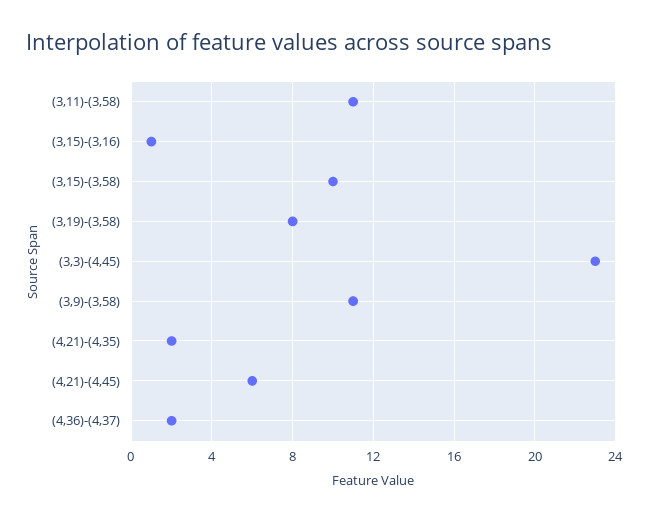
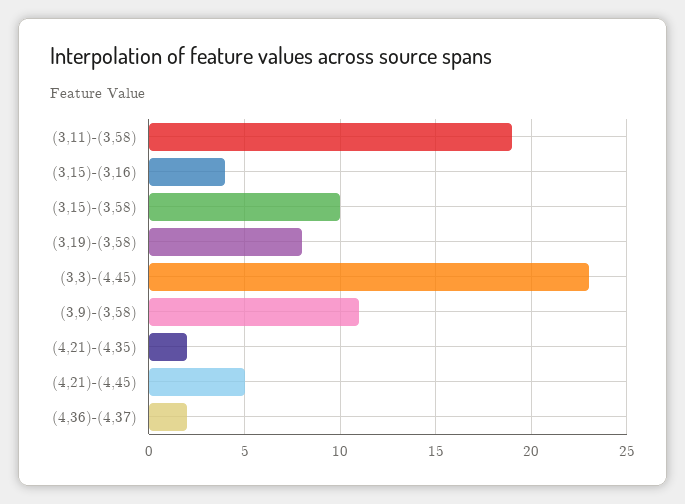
(3,11)-(3,58): 11 -> 19
(3,15)-(3,16): 1 -> 4
(4,21)-(4,45): 6 -> 5

